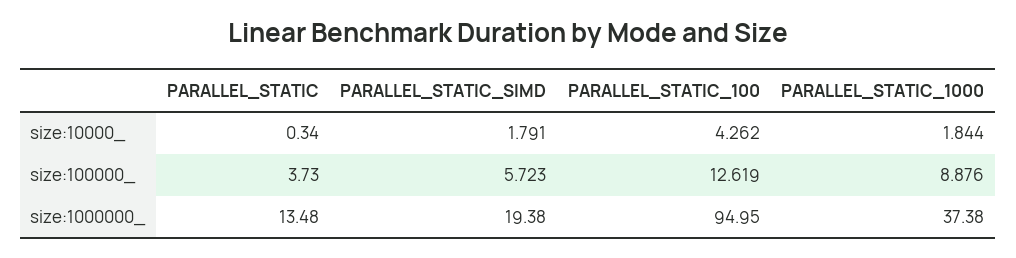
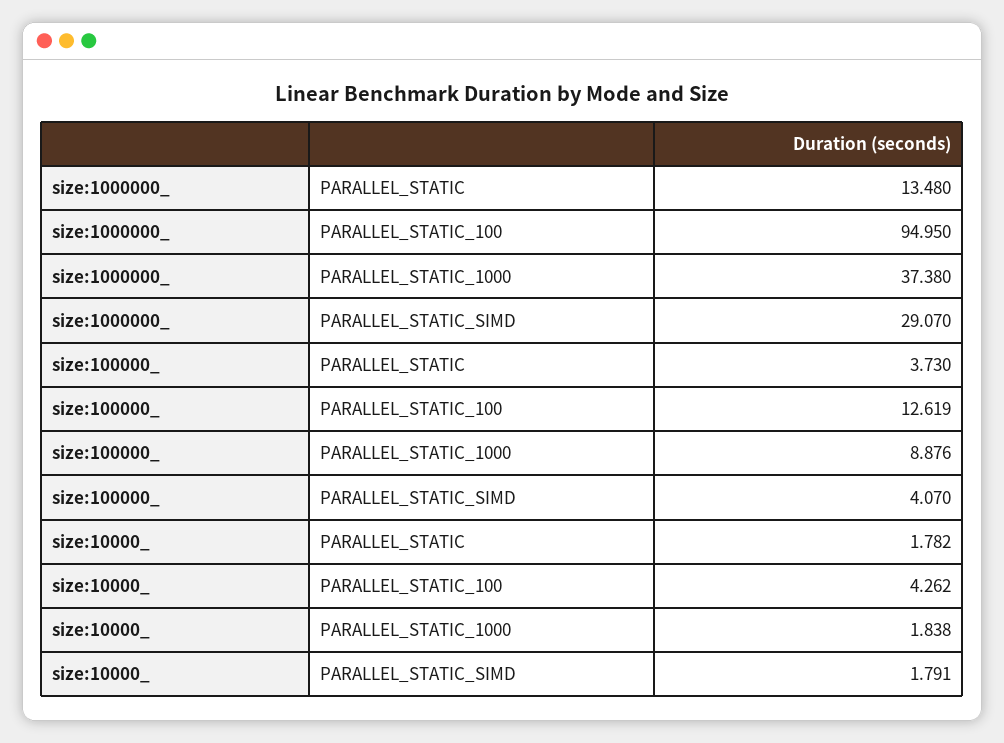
PARALLEL_STATIC, size:10000_: 0.34 -> 1.782
PARALLEL_STATIC_1000, size:10000_: 1.844 -> 1.838
PARALLEL_STATIC_SIMD, size:100000_: 5.723 -> 4.07
PARALLEL_STATIC_SIMD, size:1000000_: 19.38 -> 29.07

